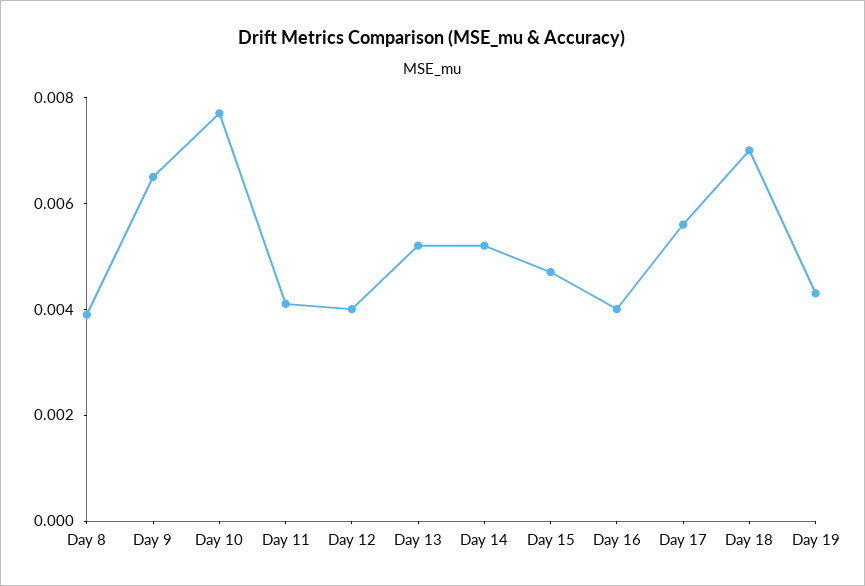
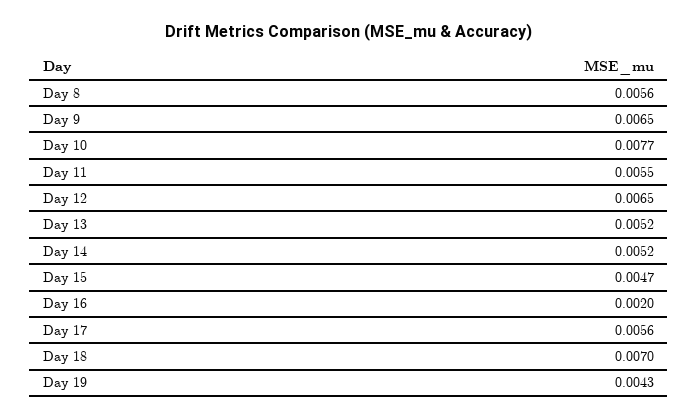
Day 8: 0.004 -> 0.0056
Day 11: 0.004 -> 0.0055
Day 12: 0.004 -> 0.0065
Day 16: 0.004 -> 0.002

